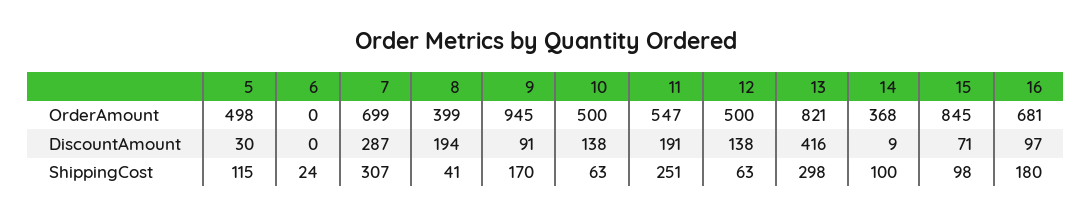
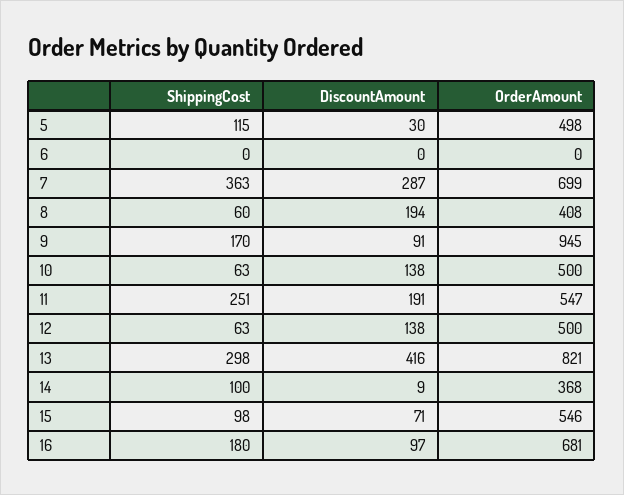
8, OrderAmount: 399 -> 408
15, OrderAmount: 845 -> 546
6, ShippingCost: 24 -> 0
7, ShippingCost: 307 -> 363
8, ShippingCost: 41 -> 60

